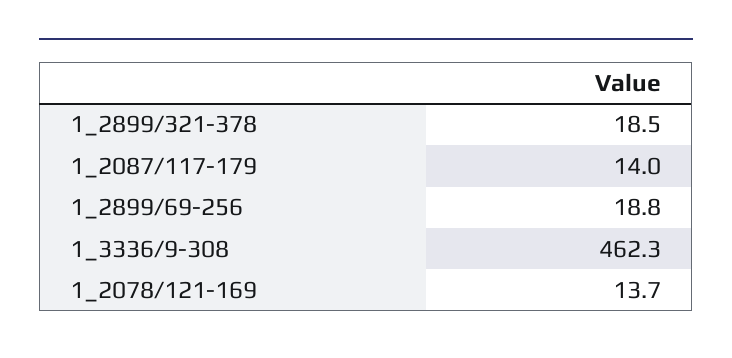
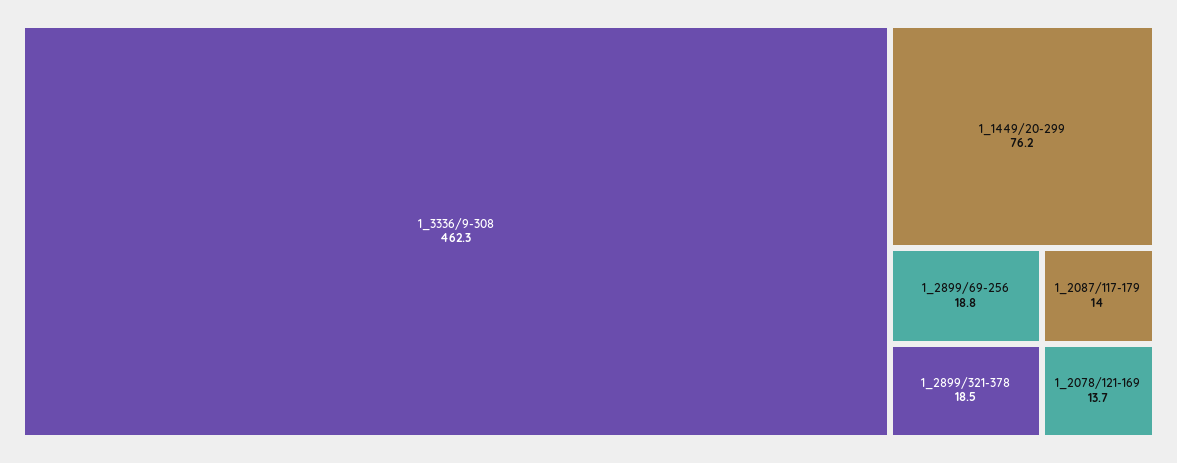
1_1449/20-299: none -> 76.2

